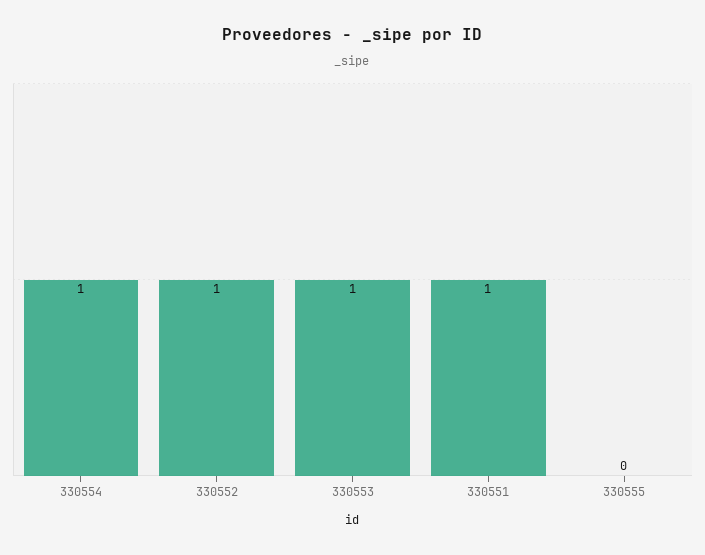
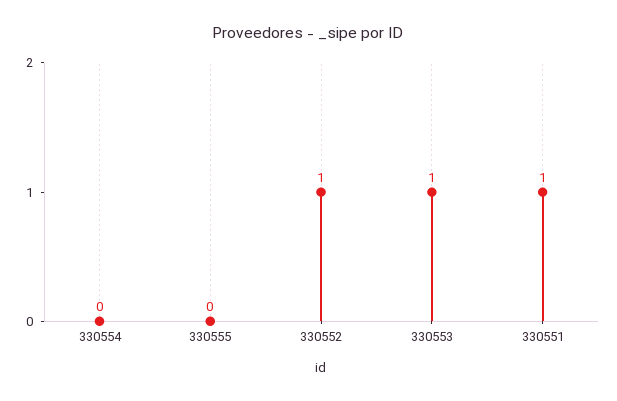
330554: 1 -> 0

